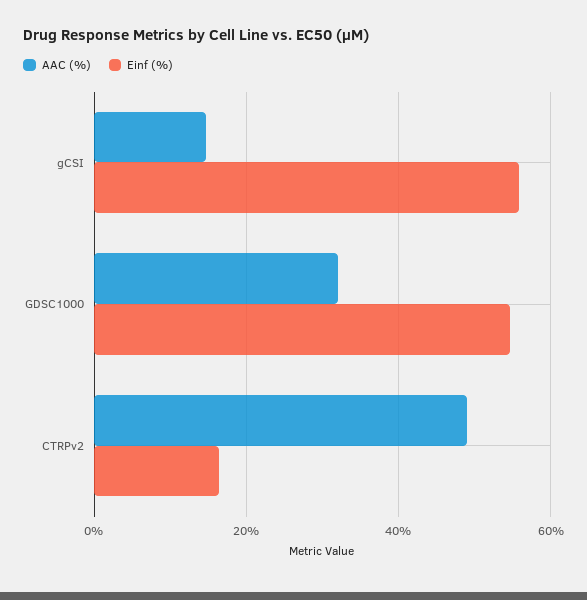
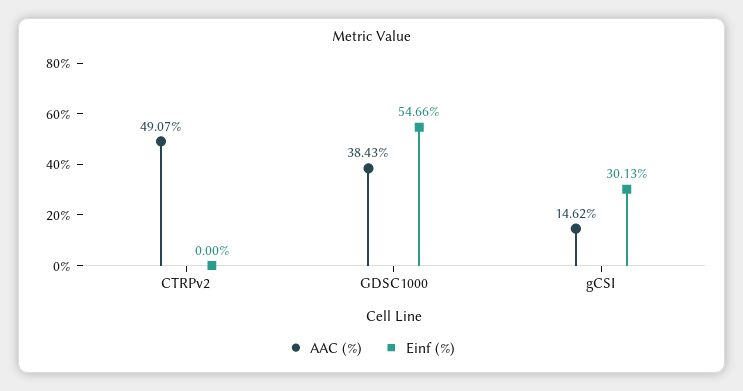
Einf (%), gCSI: 56 -> 30.13
AAC (%), GDSC1000: 32 -> 38.43
Einf (%), CTRPv2: 16 -> 0

